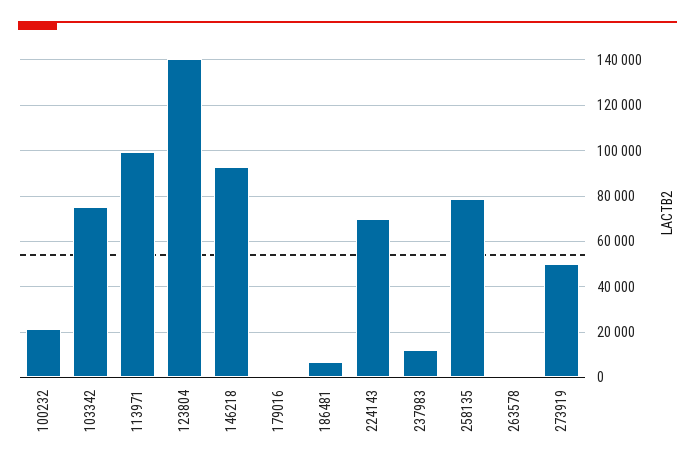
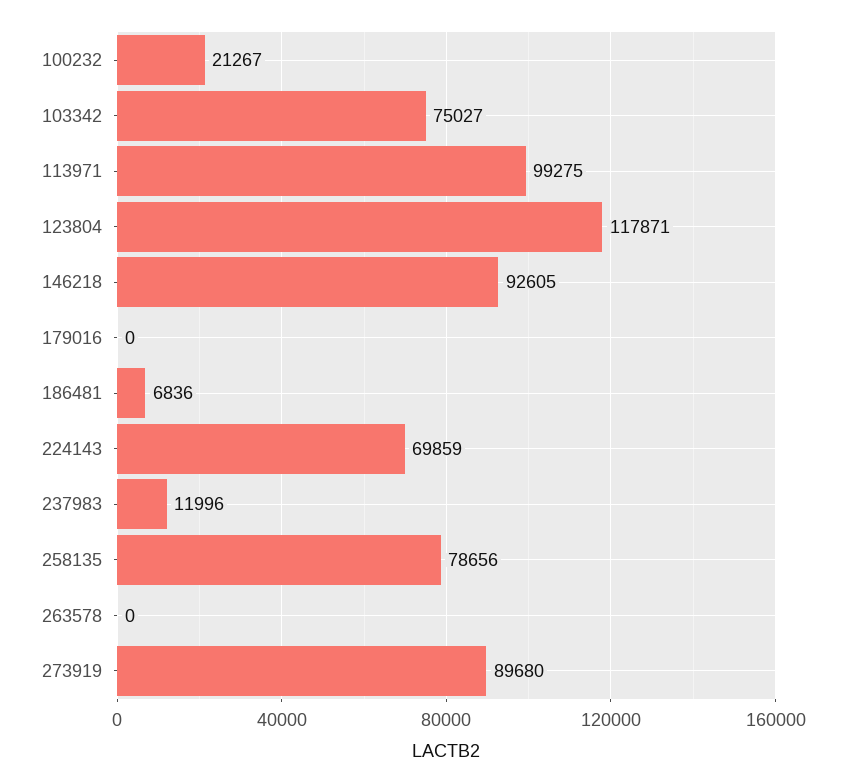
123804: 140000 -> 117871
273919: 50000 -> 89680

